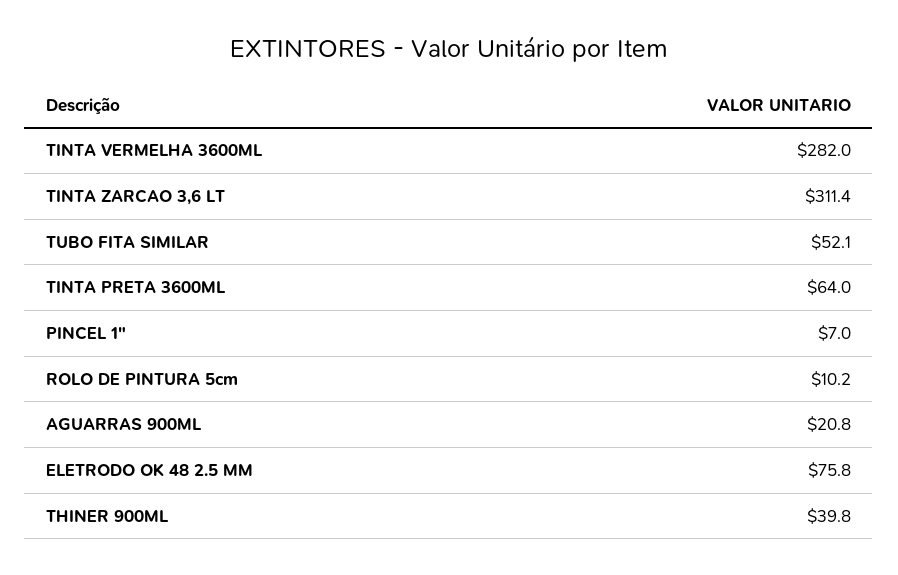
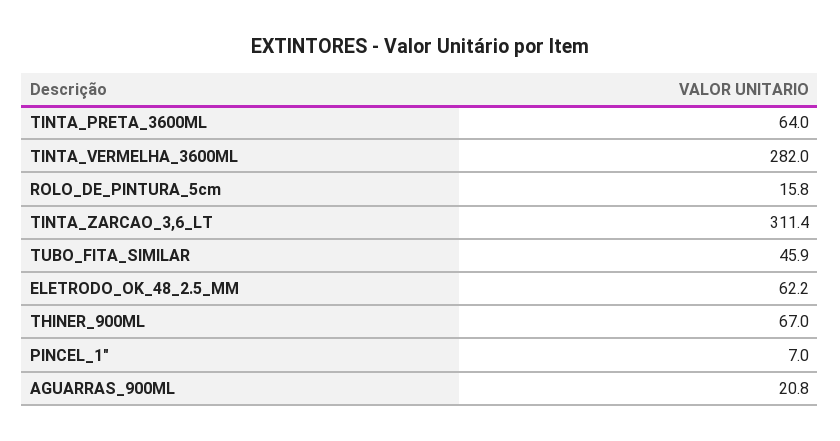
TUBO FITA SIMILAR: 52.1 -> 45.9
ROLO DE PINTURA 5cm: 10.2 -> 15.8
ELETRODO OK 48 2.5 MM: 75.8 -> 62.2
THINER 900ML: 39.8 -> 67

